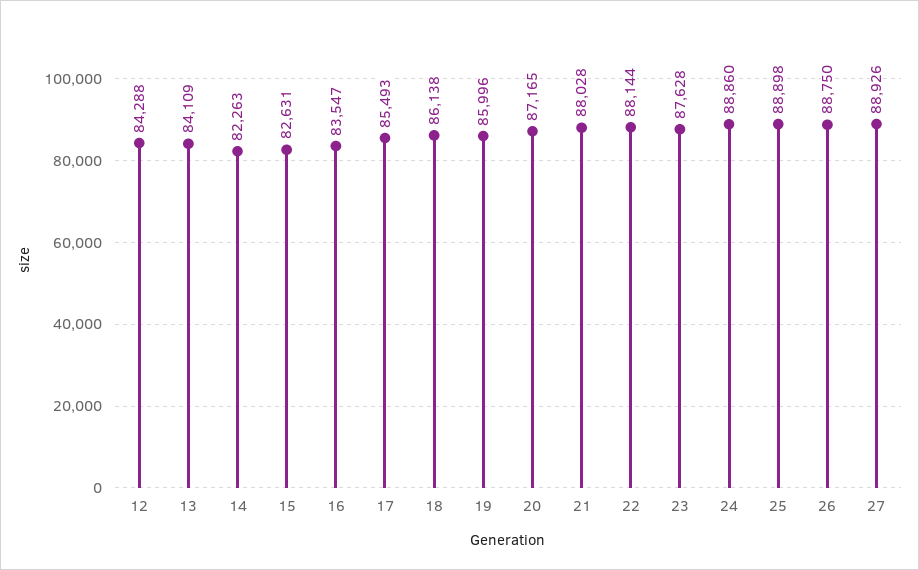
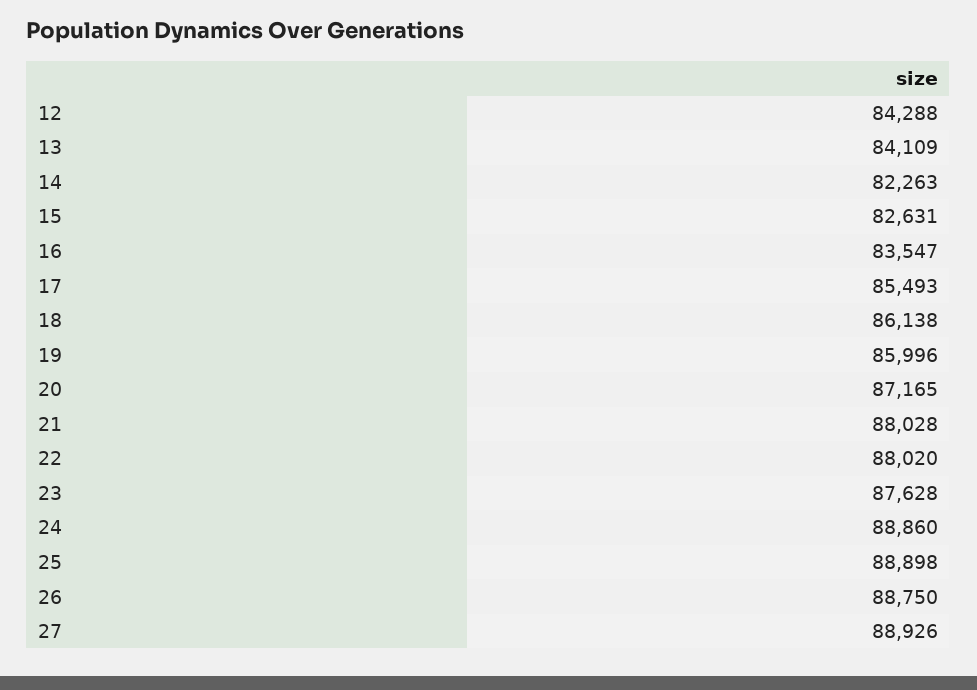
22: 88144 -> 88020

